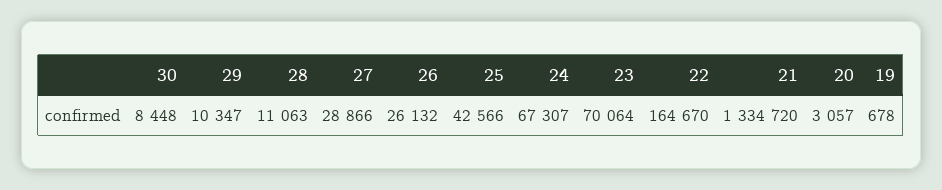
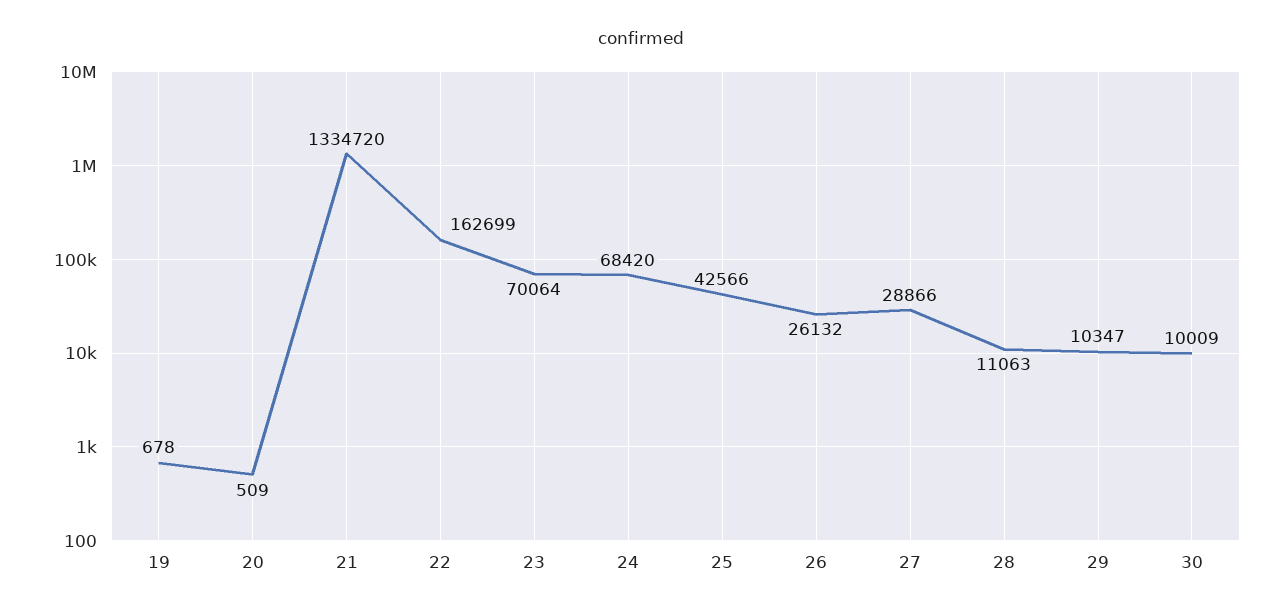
30: 8448 -> 10009
24: 67307 -> 68420
22: 164670 -> 162699
20: 3057 -> 509

